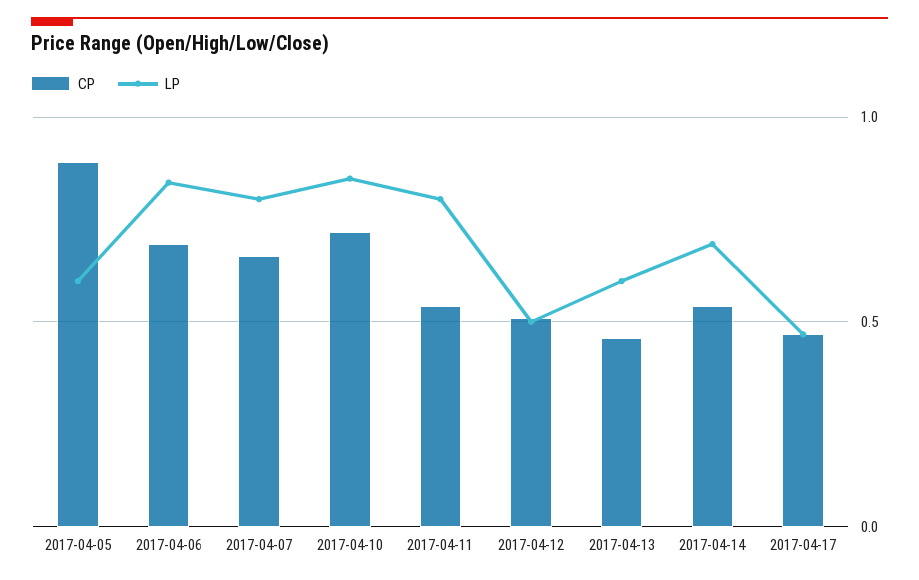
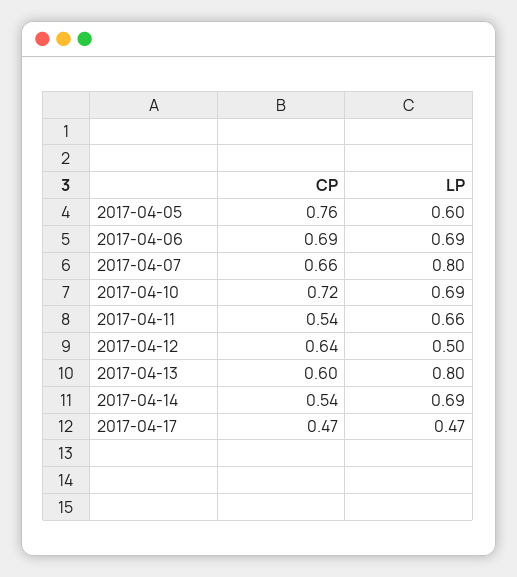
CP, 2017-04-05: 0.9 -> 0.76
LP, 2017-04-06: 0.85 -> 0.69
LP, 2017-04-10: 0.85 -> 0.69
LP, 2017-04-11: 0.8 -> 0.66
CP, 2017-04-12: 0.5 -> 0.64
CP, 2017-04-13: 0.45 -> 0.6
LP, 2017-04-13: 0.6 -> 0.8

